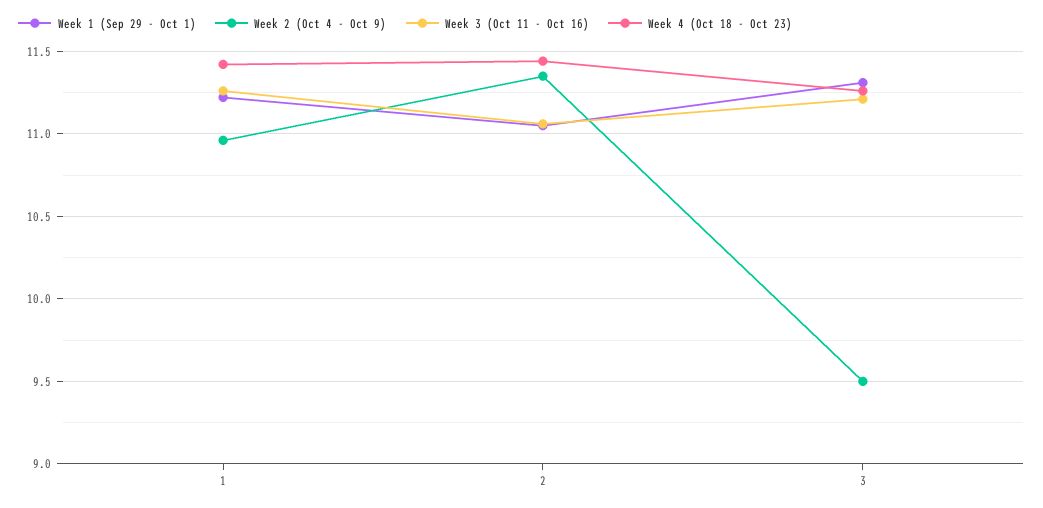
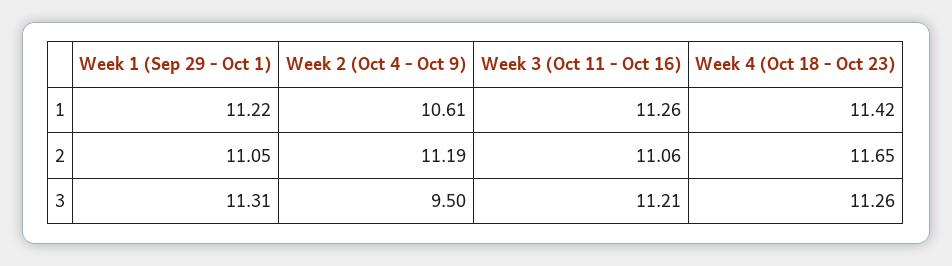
Week 2 (Oct 4 - Oct 9), 1: 10.95 -> 10.61
Week 2 (Oct 4 - Oct 9), 2: 11.35 -> 11.19
Week 4 (Oct 18 - Oct 23), 2: 11.45 -> 11.65

